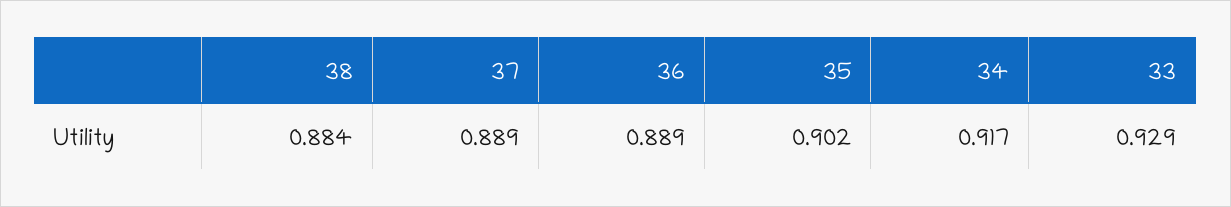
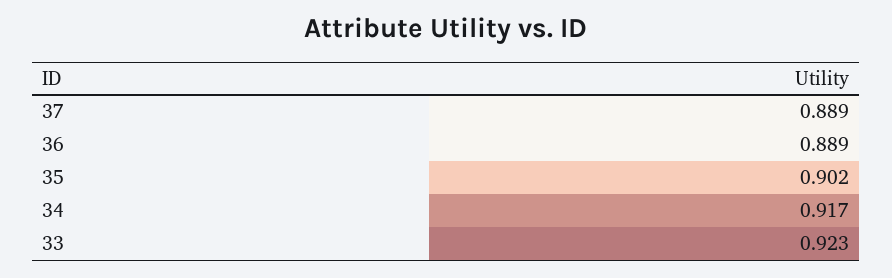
38: 0.884 -> none
33: 0.929 -> 0.923

